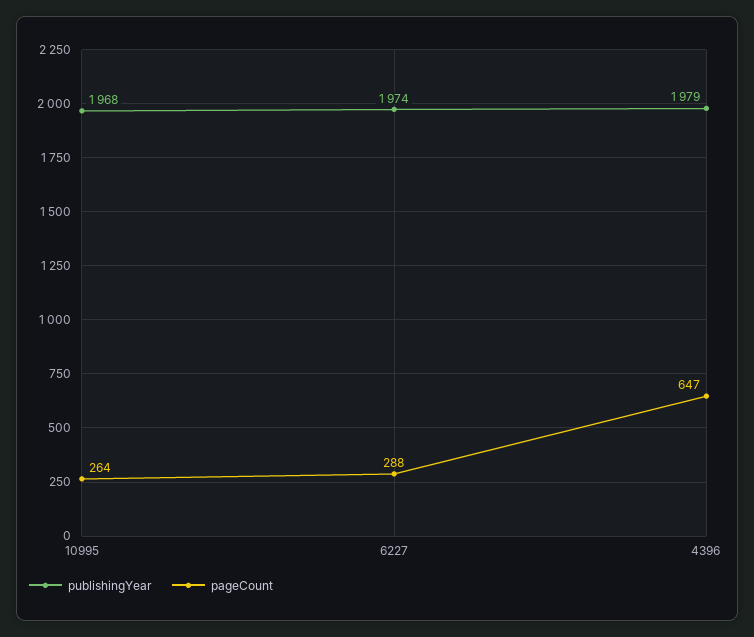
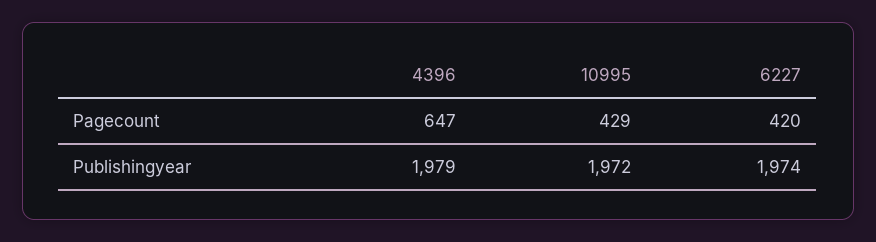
publishingYear, 10995: 1968 -> 1972
pageCount, 10995: 264 -> 429
pageCount, 6227: 288 -> 420

